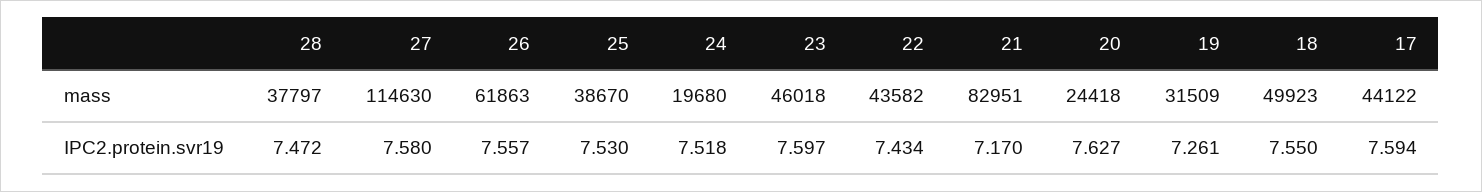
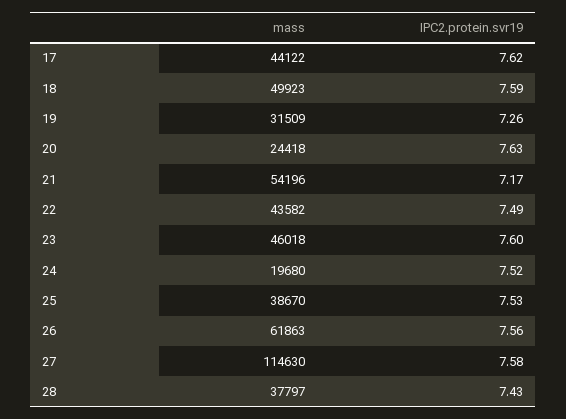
21, mass: 82951 -> 54196
28, IPC2.protein.svr19: 7.472 -> 7.43
22, IPC2.protein.svr19: 7.434 -> 7.49
18, IPC2.protein.svr19: 7.55 -> 7.59
17, IPC2.protein.svr19: 7.594 -> 7.62

